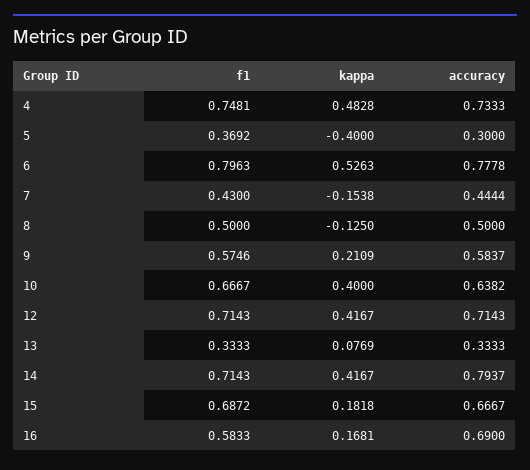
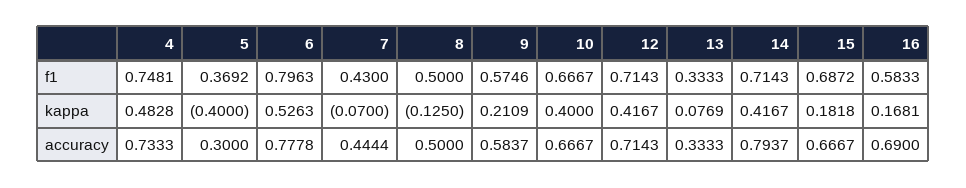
kappa, 7: -0.1538 -> -0.07
accuracy, 10: 0.6382 -> 0.6667

